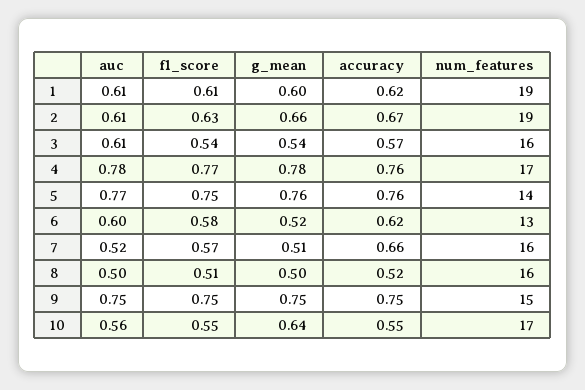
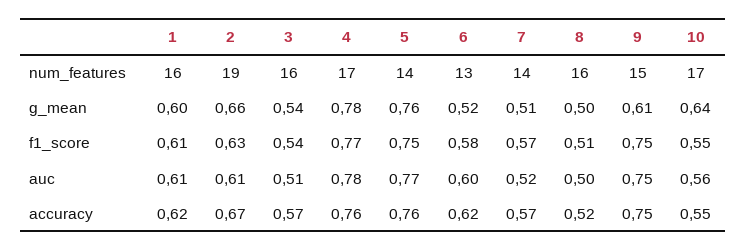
num_features, 1: 19 -> 16
auc, 3: 0.61 -> 0.51
accuracy, 7: 0.66 -> 0.57
num_features, 7: 16 -> 14
g_mean, 9: 0.75 -> 0.61

